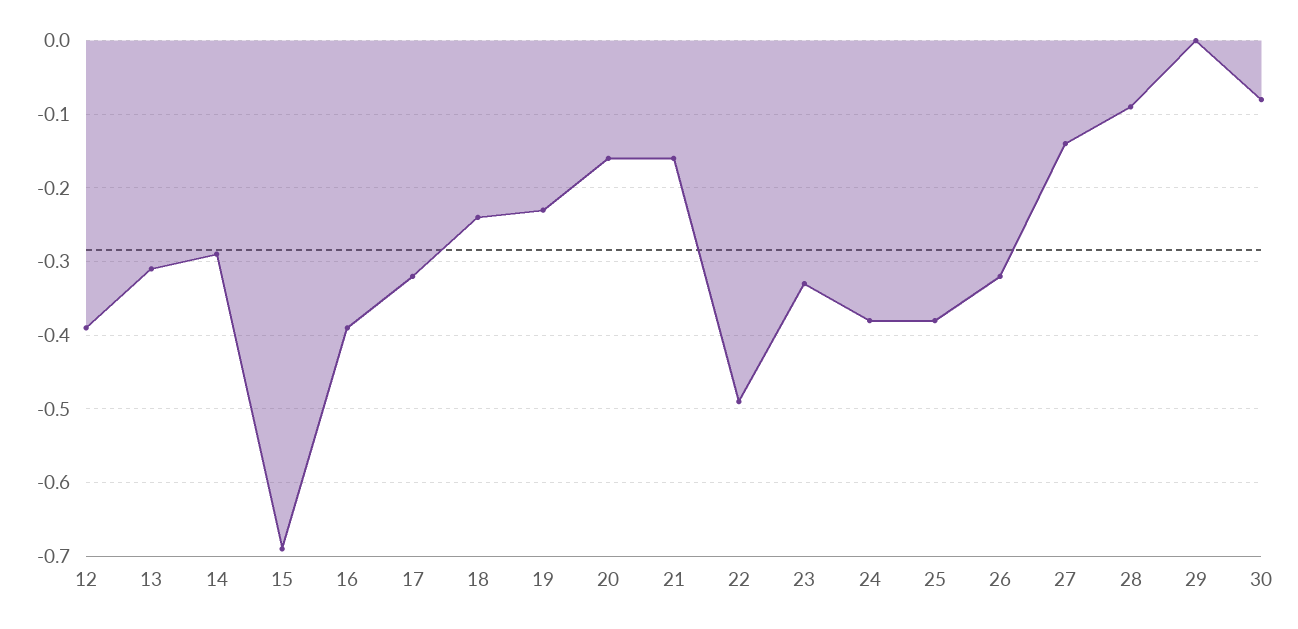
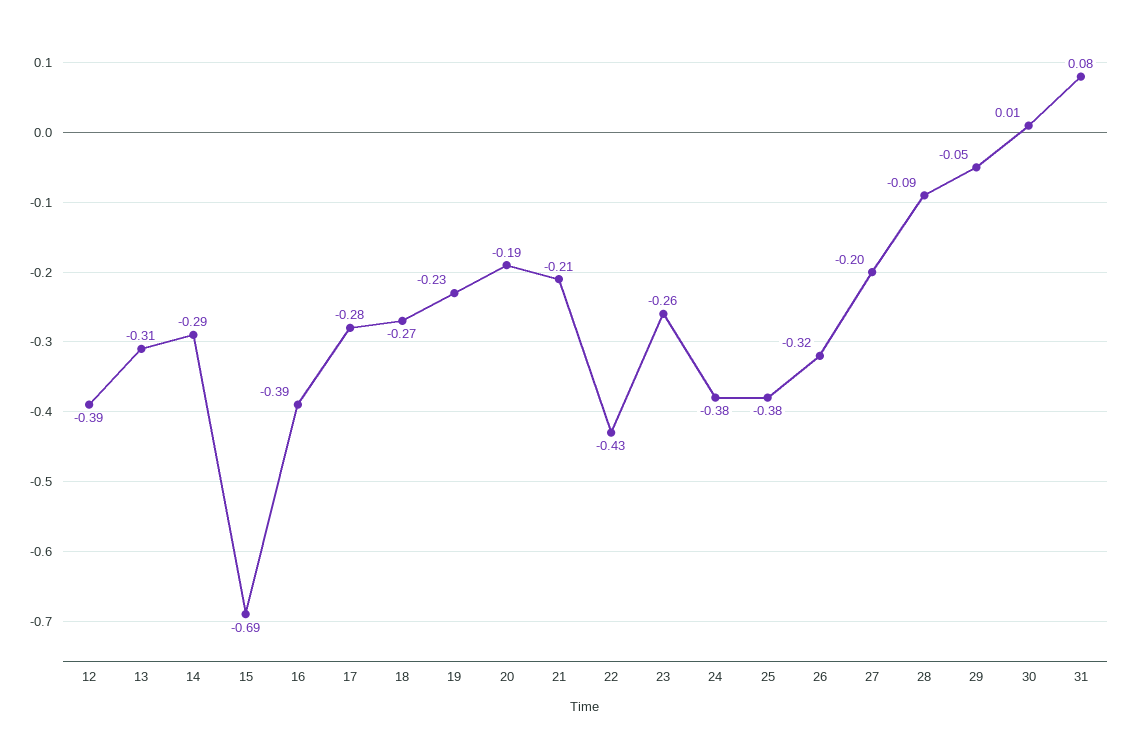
17: -0.32 -> -0.28
18: -0.24 -> -0.27
20: -0.16 -> -0.19
21: -0.16 -> -0.21
22: -0.49 -> -0.43
23: -0.33 -> -0.26
27: -0.14 -> -0.2
29: 0 -> -0.05
30: -0.08 -> 0.01
31: none -> 0.08

